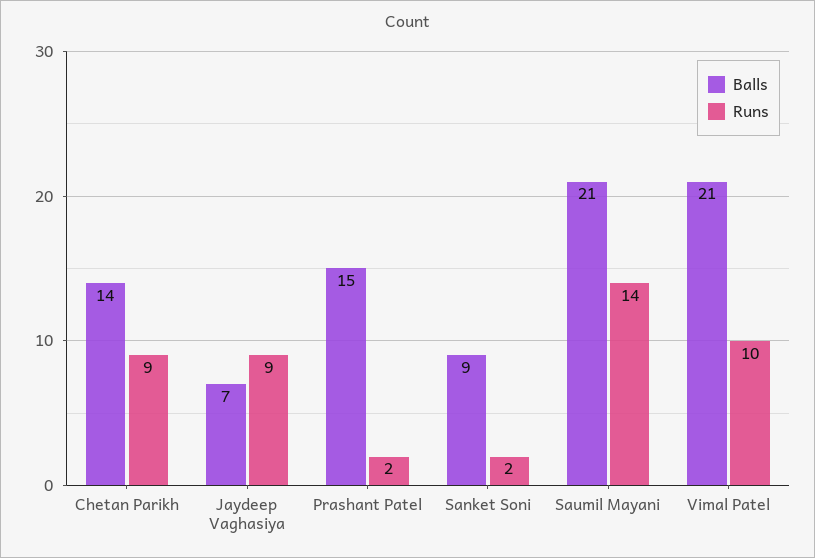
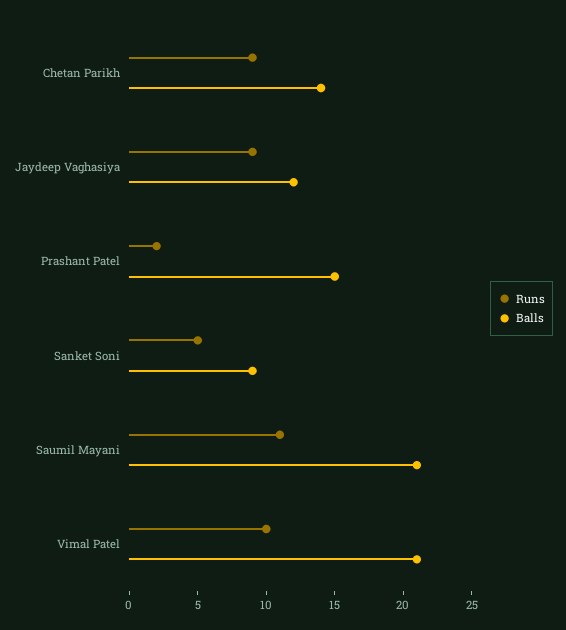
Balls, Jaydeep Vaghasiya: 7 -> 12
Runs, Sanket Soni: 2 -> 5
Runs, Saumil Mayani: 14 -> 11

